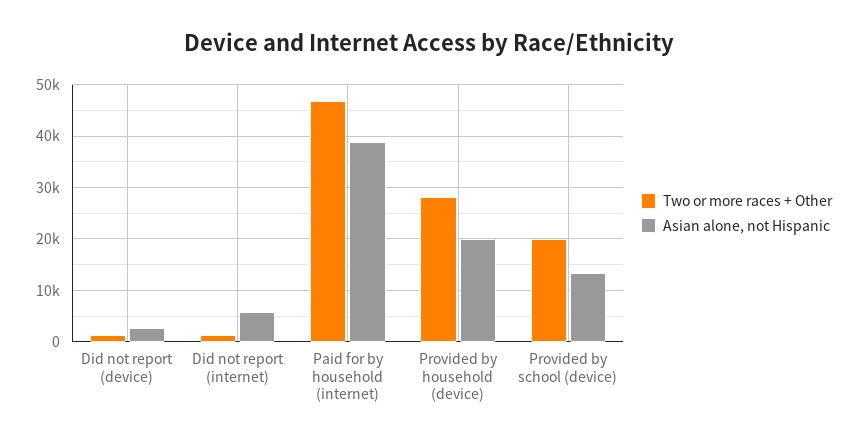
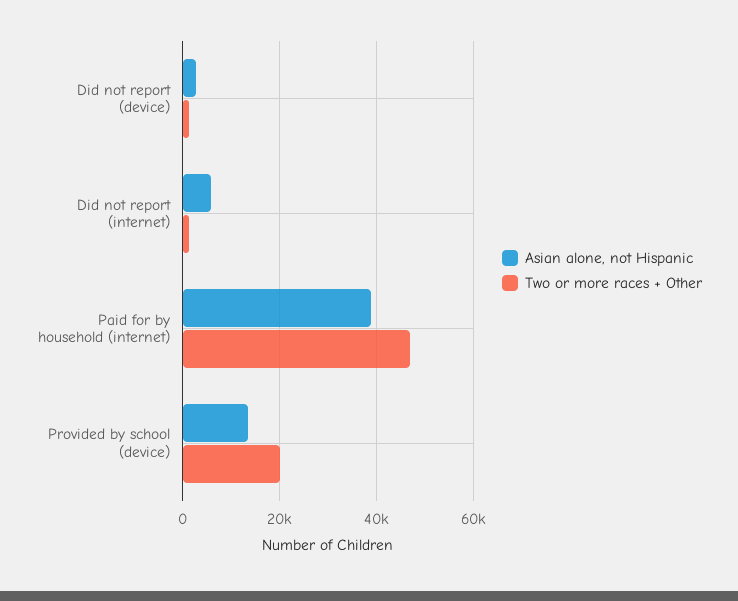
Two or more races + Other, Provided by household (device): 28000 -> none
Asian alone, not Hispanic, Provided by household (device): 20000 -> none

